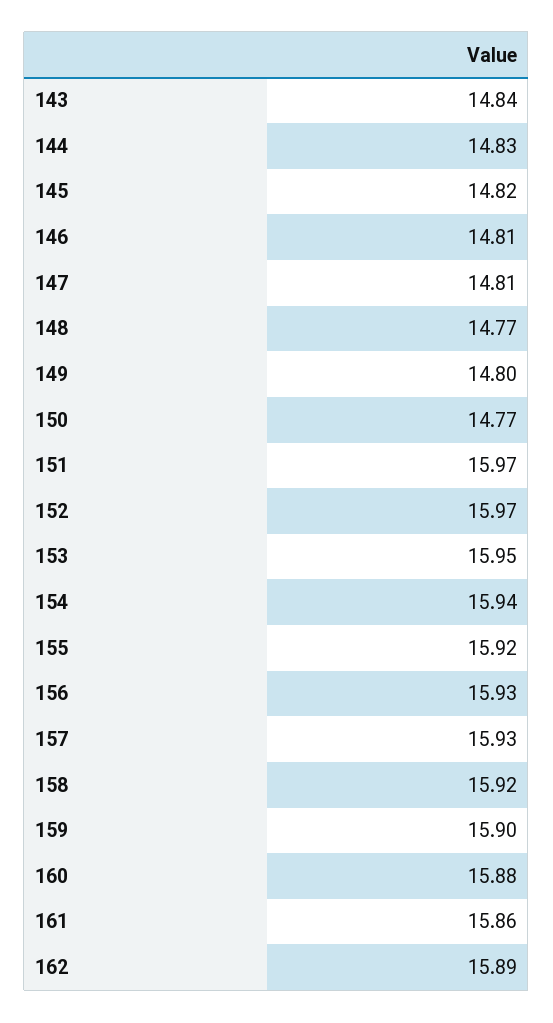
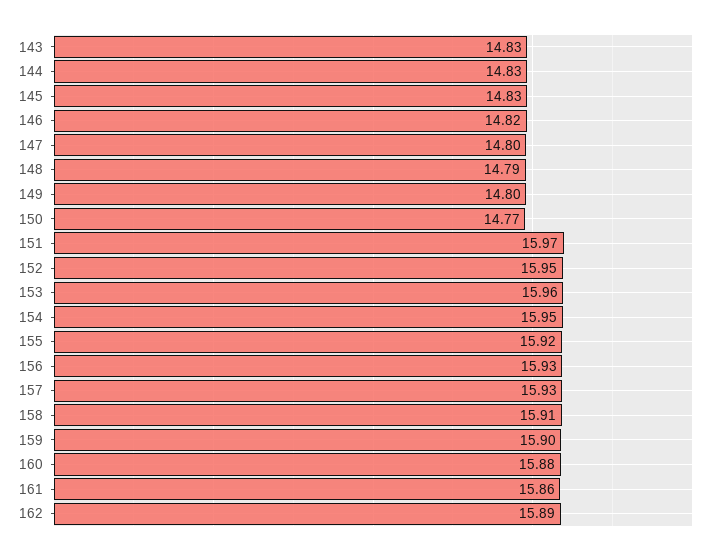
143: 14.84 -> 14.83
145: 14.82 -> 14.83
146: 14.81 -> 14.82
147: 14.81 -> 14.8
148: 14.77 -> 14.79
152: 15.97 -> 15.95
153: 15.95 -> 15.96
154: 15.94 -> 15.95
158: 15.92 -> 15.91

